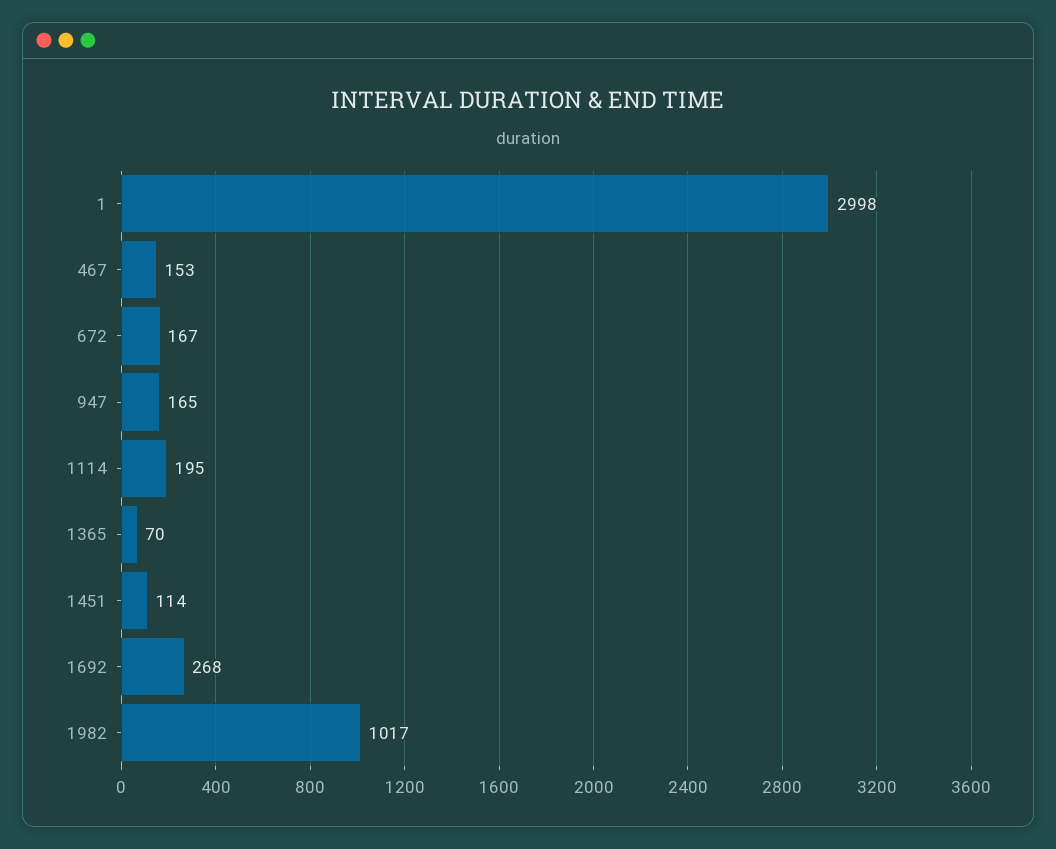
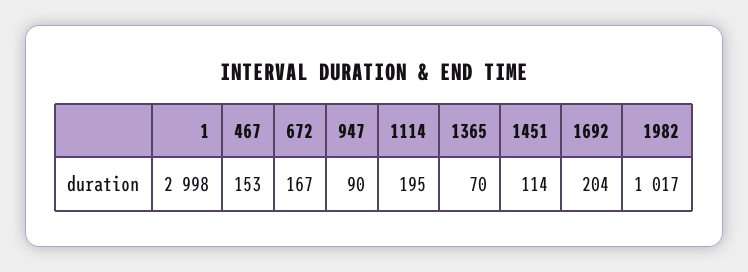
947: 165 -> 90
1692: 268 -> 204

